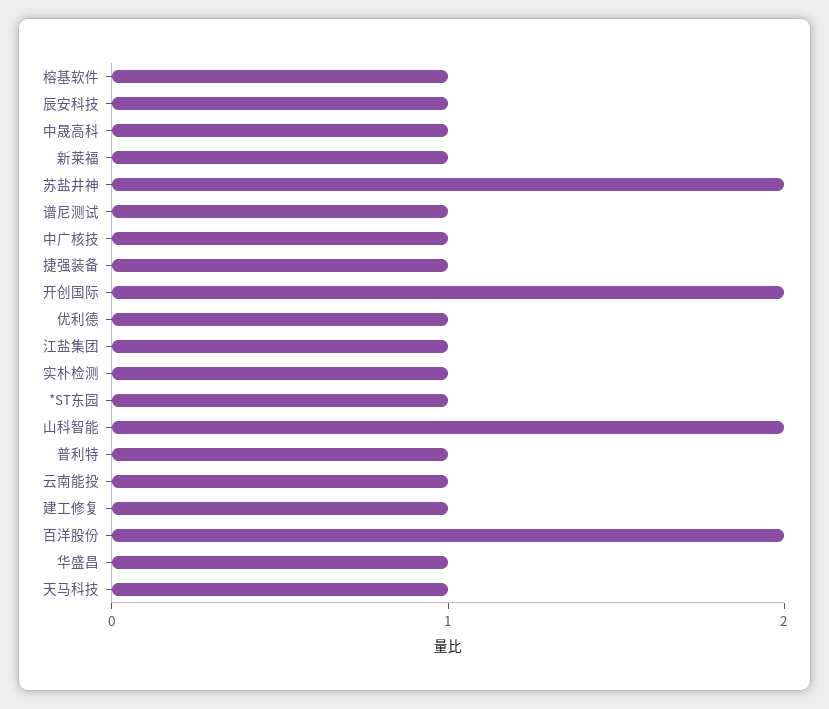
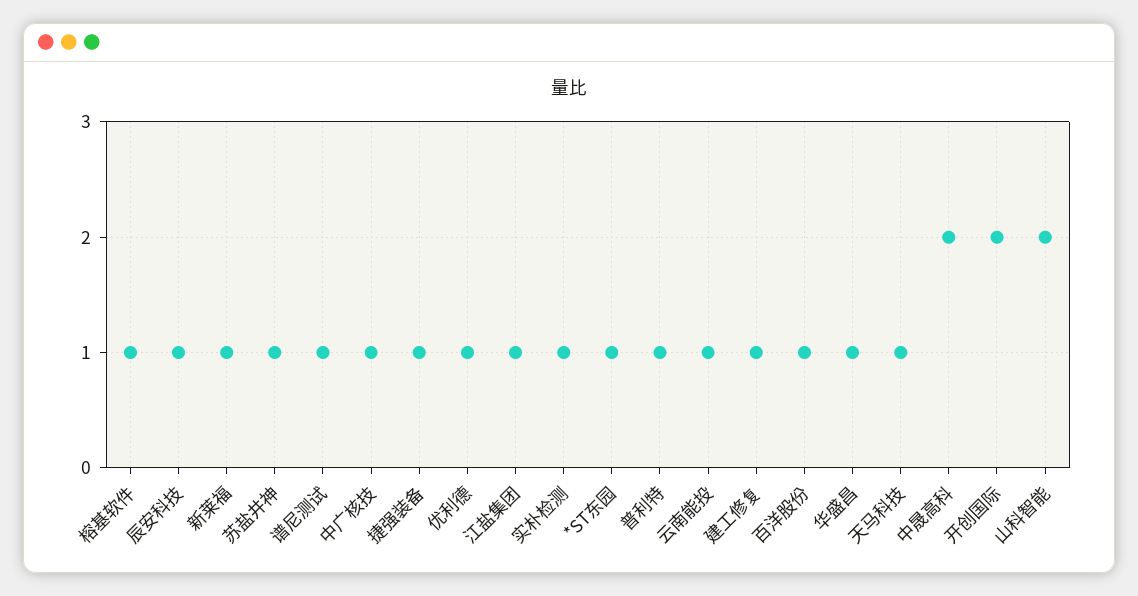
中晟高科: 1 -> 2
苏盐井神: 2 -> 1
百洋股份: 2 -> 1

